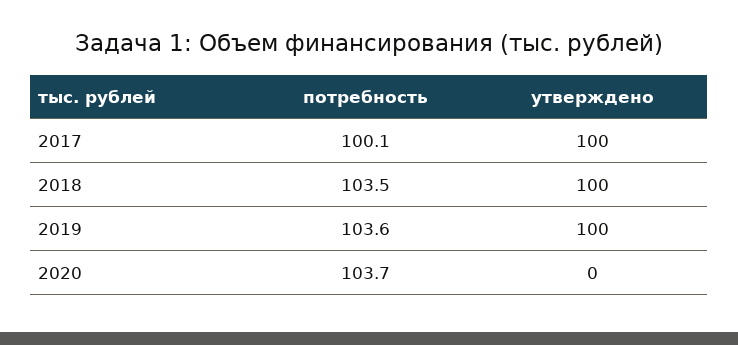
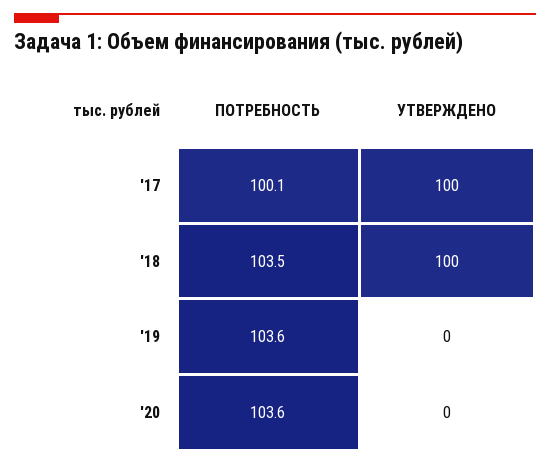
утверждено, 2019: 100 -> 0
потребность, 2020: 103.7 -> 103.6

